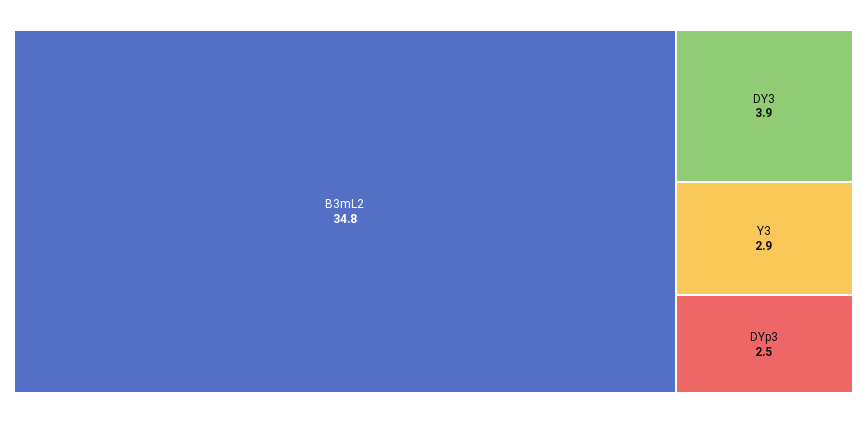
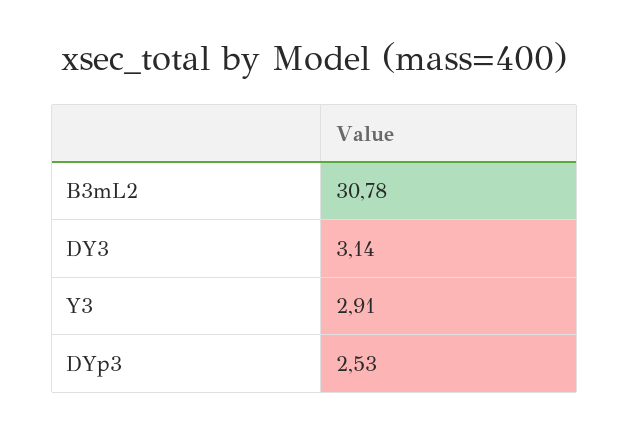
B3mL2: 34.8 -> 30.78
DY3: 3.9 -> 3.14

